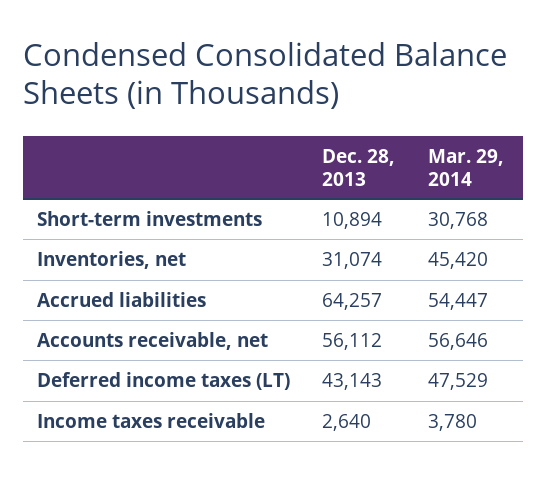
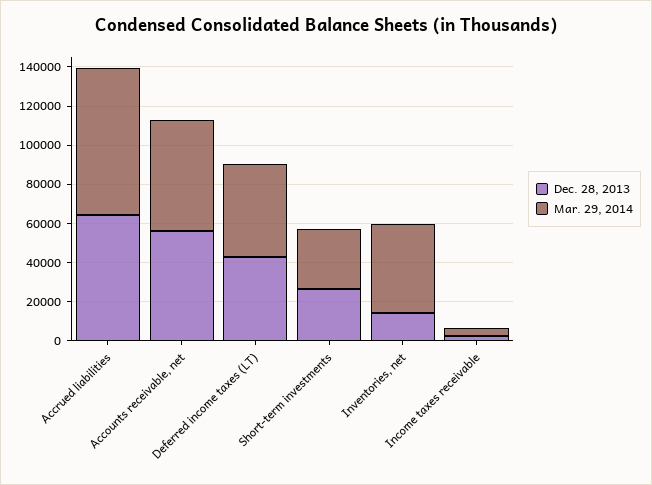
Dec. 28, 2013, Short-term investments: 10894 -> 25000
Dec. 28, 2013, Inventories, net: 31074 -> 15000
Mar. 29, 2014, Accrued liabilities: 54447 -> 75000

